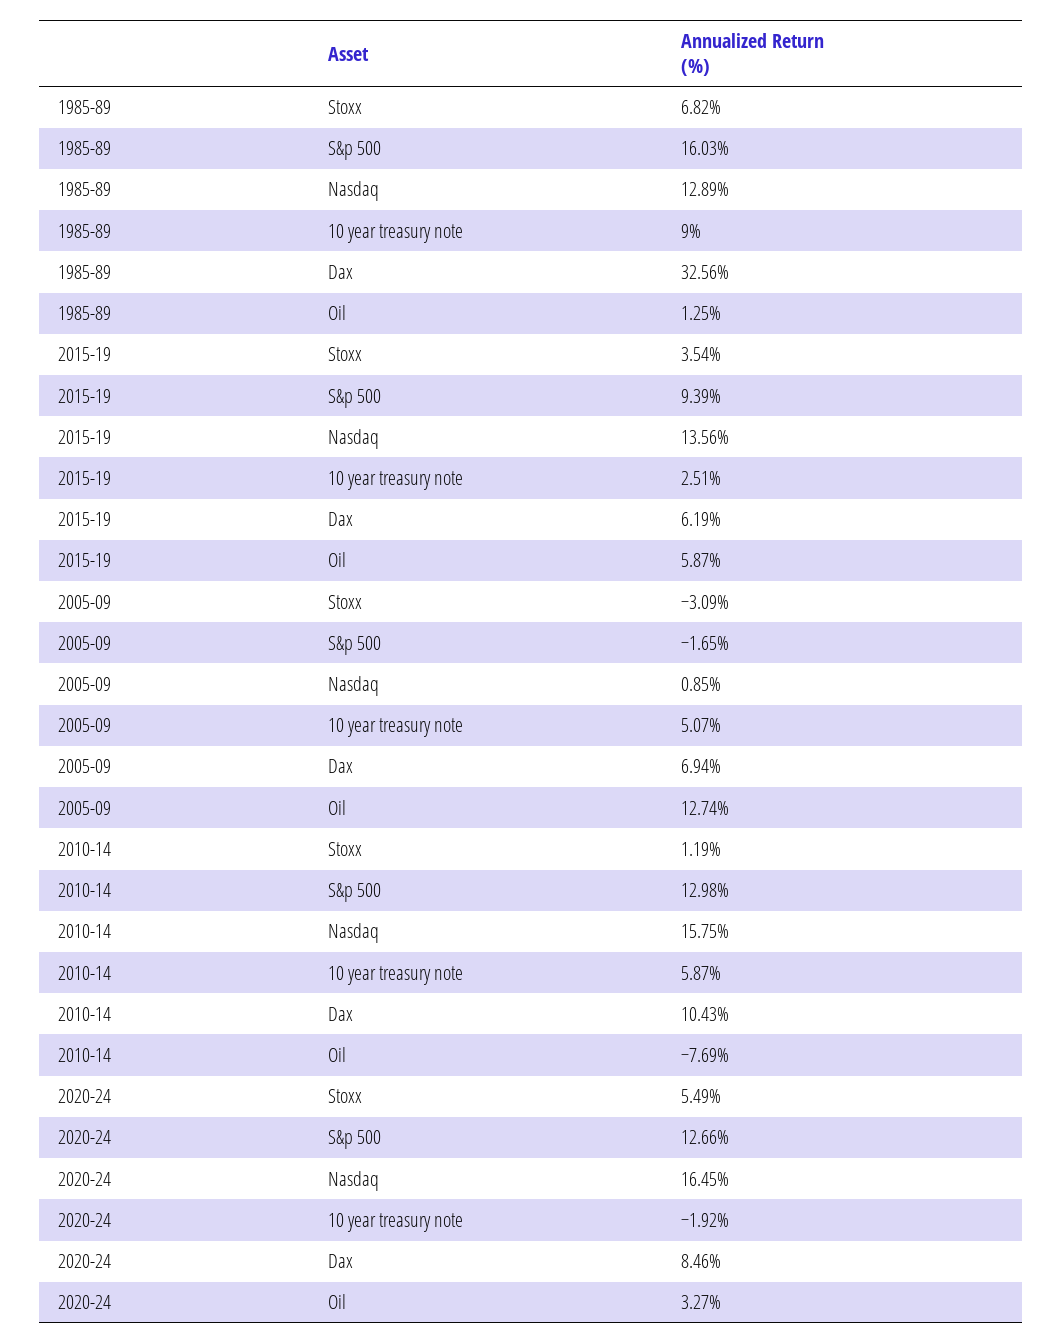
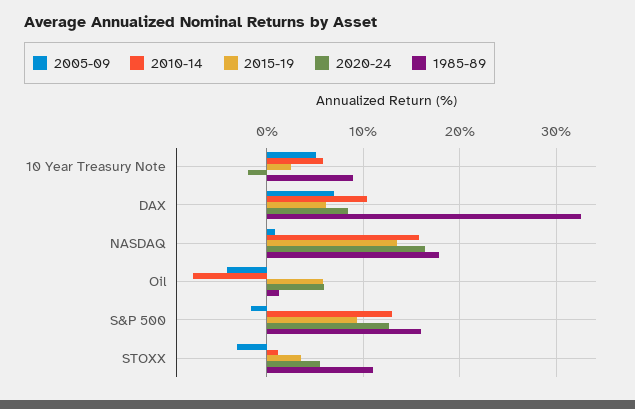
1985-89, Stoxx: 6.82 -> 11
1985-89, Nasdaq: 12.89 -> 18
2005-09, Oil: 12.74 -> -4
2020-24, Oil: 3.27 -> 6

